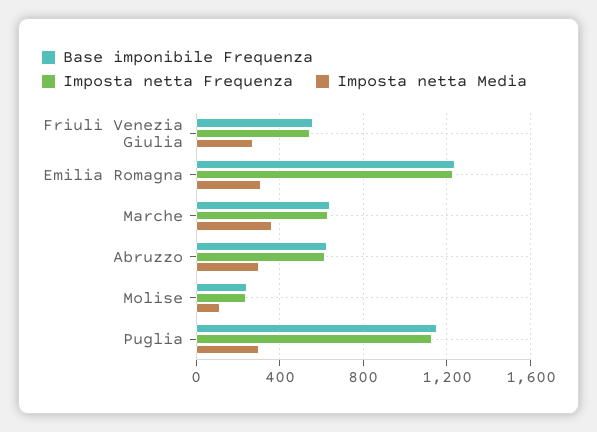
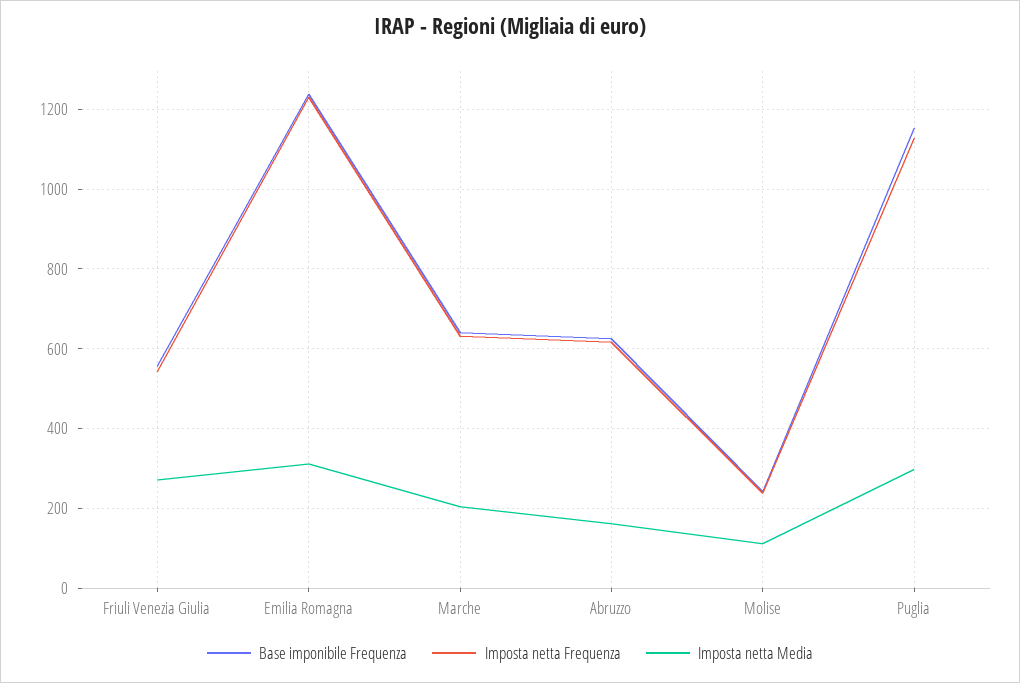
Imposta netta Media, Marche: 350 -> 200
Imposta netta Media, Abruzzo: 300 -> 160

